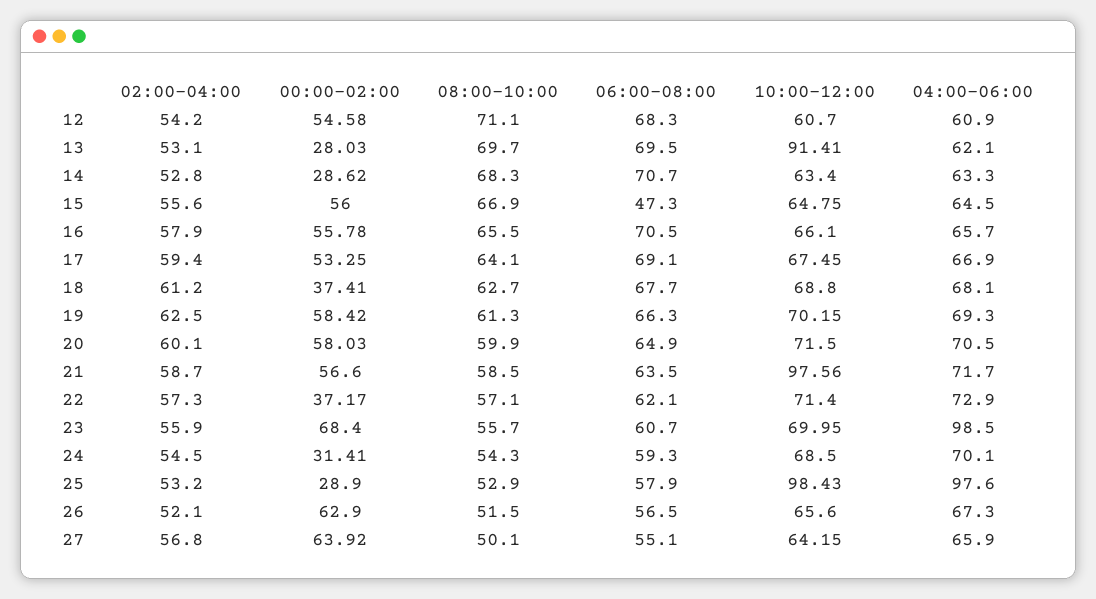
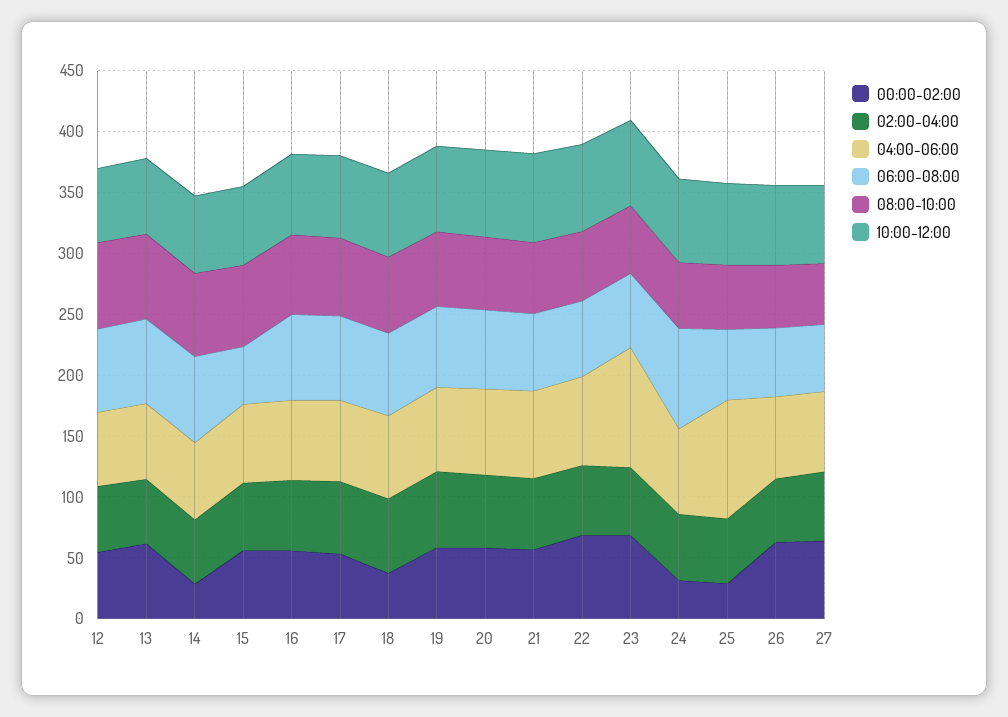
00:00-02:00, 13: 28.03 -> 60
10:00-12:00, 13: 91.41 -> 60
10:00-12:00, 21: 97.56 -> 70
00:00-02:00, 22: 37.17 -> 70
06:00-08:00, 24: 59.3 -> 80
10:00-12:00, 25: 98.43 -> 70

